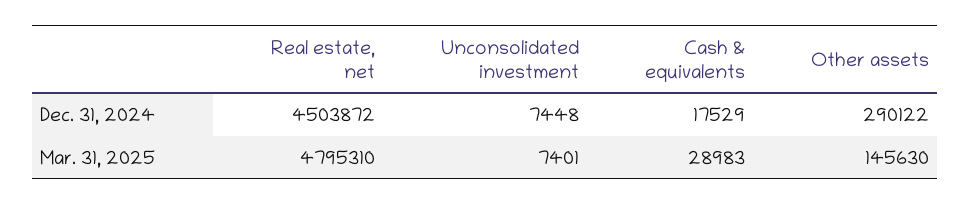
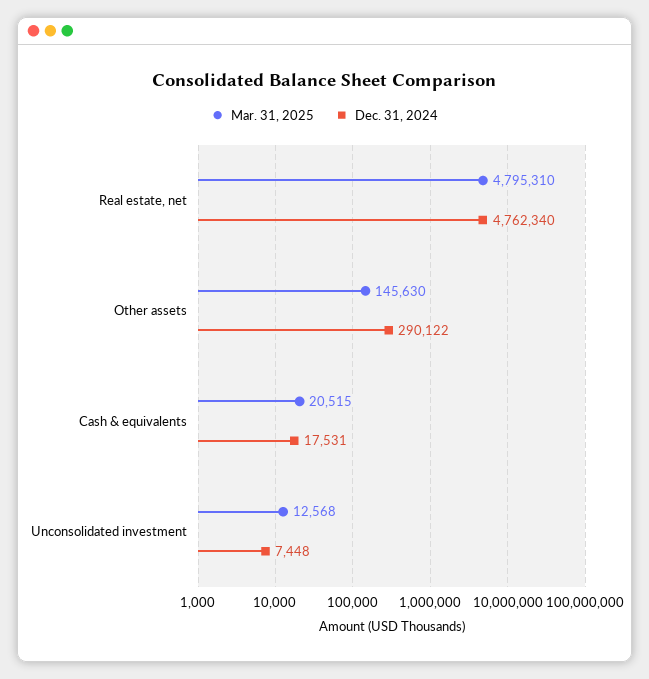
Dec. 31, 2024, Real estate, net: 4503872 -> 4762340
Dec. 31, 2024, Cash & equivalents: 17529 -> 17531
Mar. 31, 2025, Unconsolidated investment: 7401 -> 12568
Mar. 31, 2025, Cash & equivalents: 28983 -> 20515

